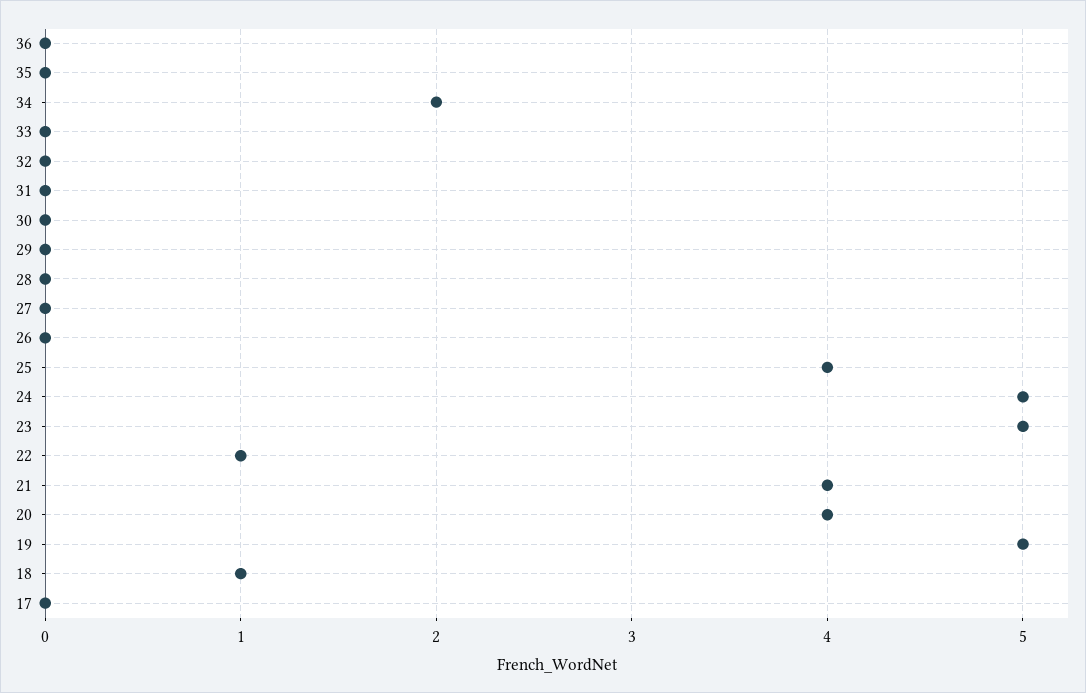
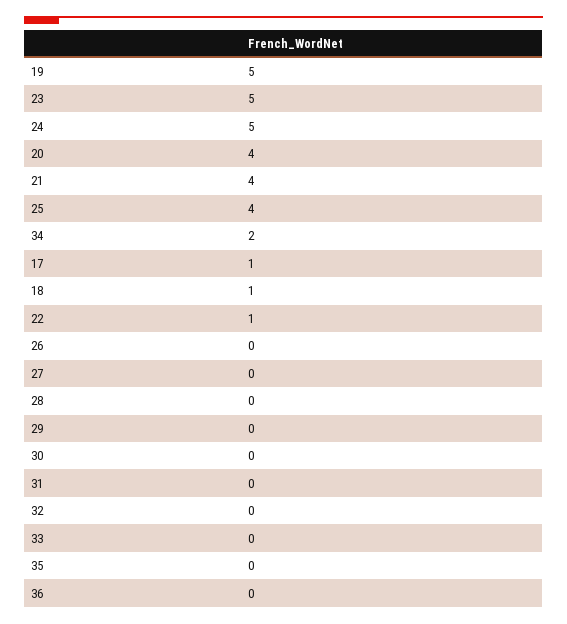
17: 0 -> 1

